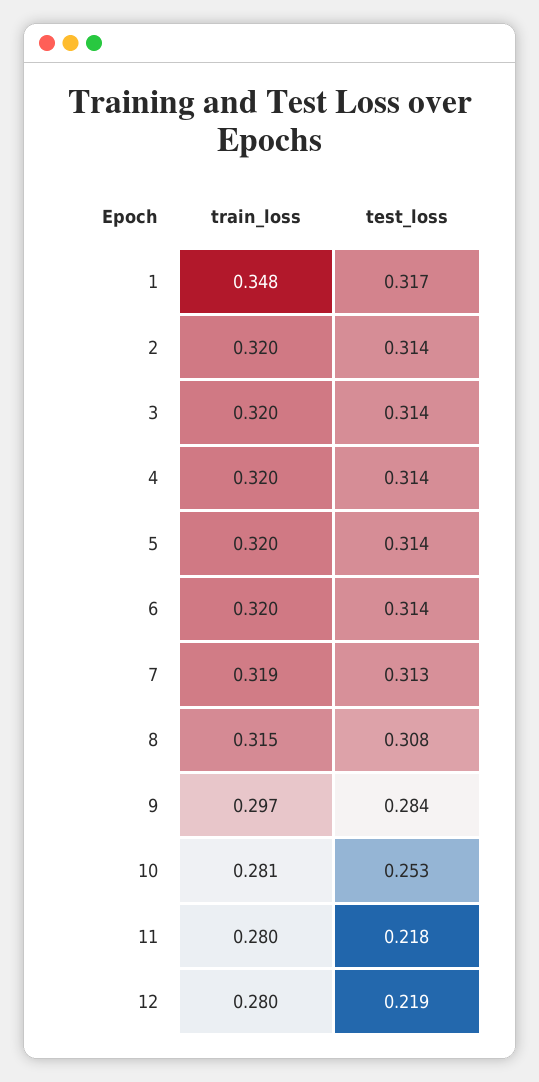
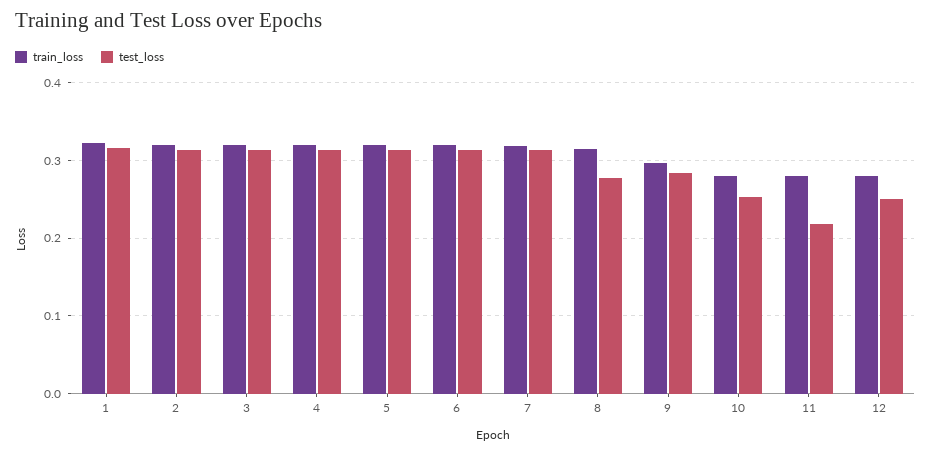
train_loss, 1: 0.348 -> 0.32
test_loss, 8: 0.308 -> 0.28
test_loss, 12: 0.219 -> 0.25

